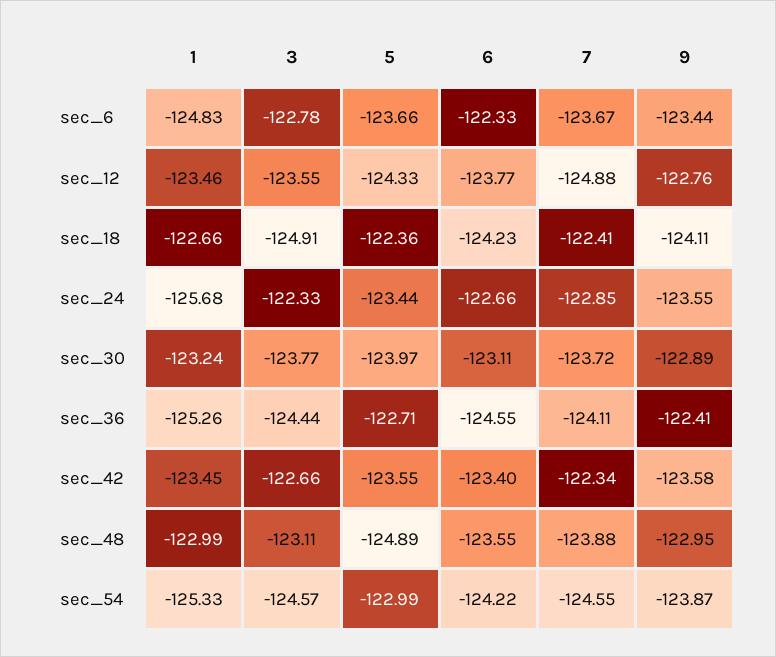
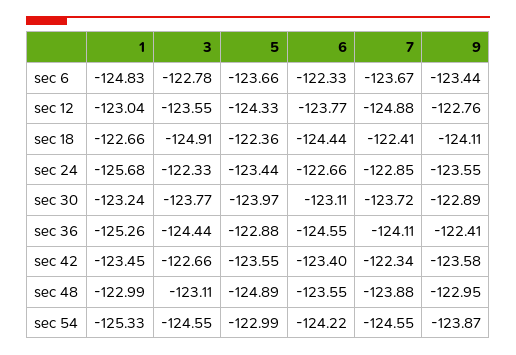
1, sec_12: -123.46 -> -123.04
6, sec_18: -124.23 -> -124.44
5, sec_36: -122.71 -> -122.88
3, sec_54: -124.57 -> -124.55

